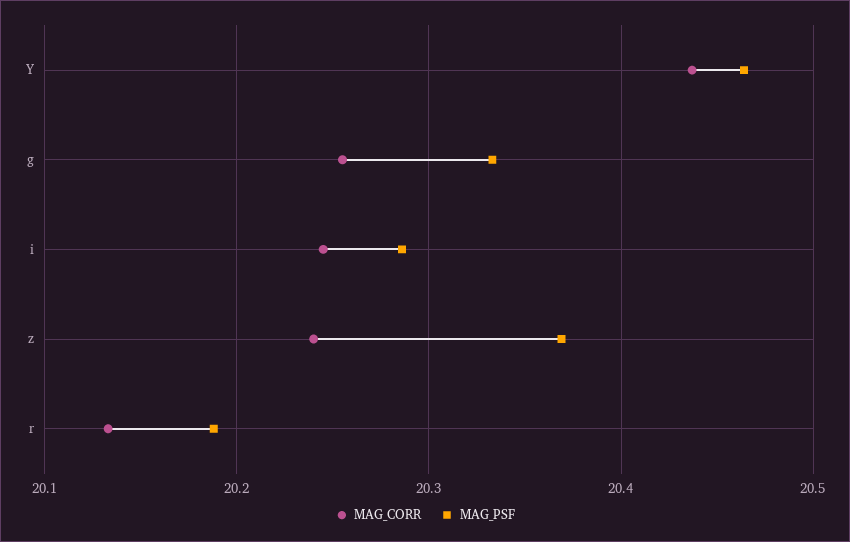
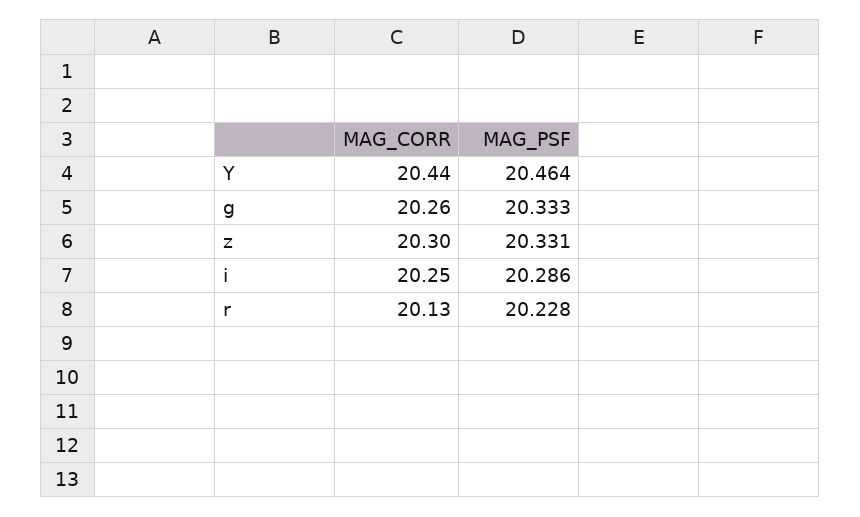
MAG_CORR, z: 20.24 -> 20.3
MAG_PSF, z: 20.37 -> 20.331
MAG_PSF, r: 20.19 -> 20.228

